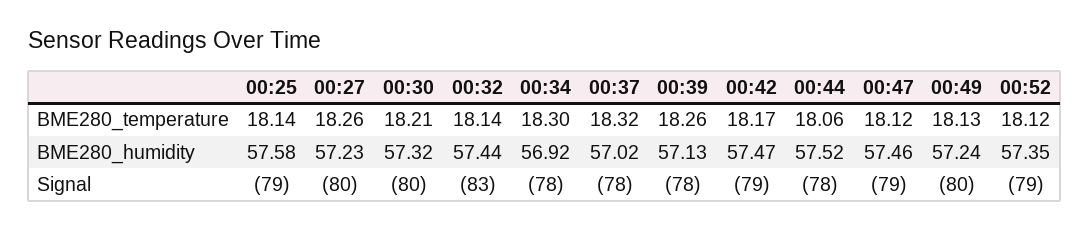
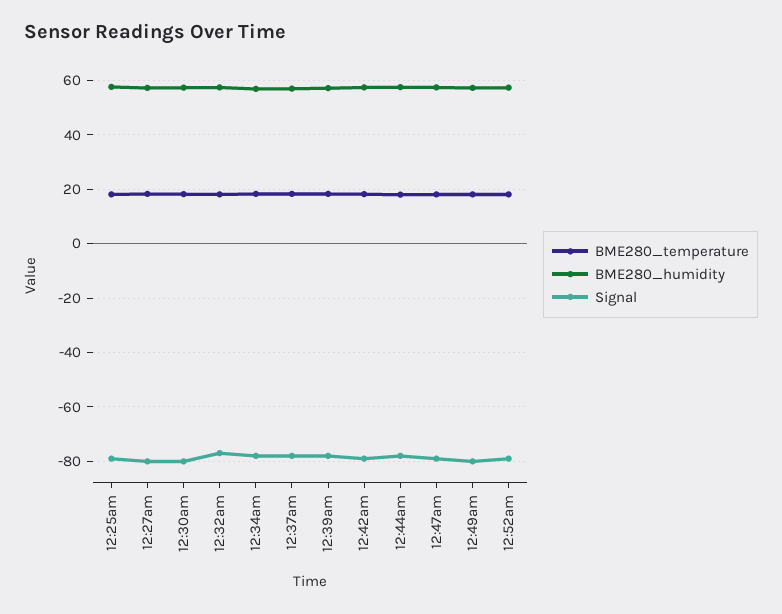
Signal, 00:32: -83 -> -77.5

